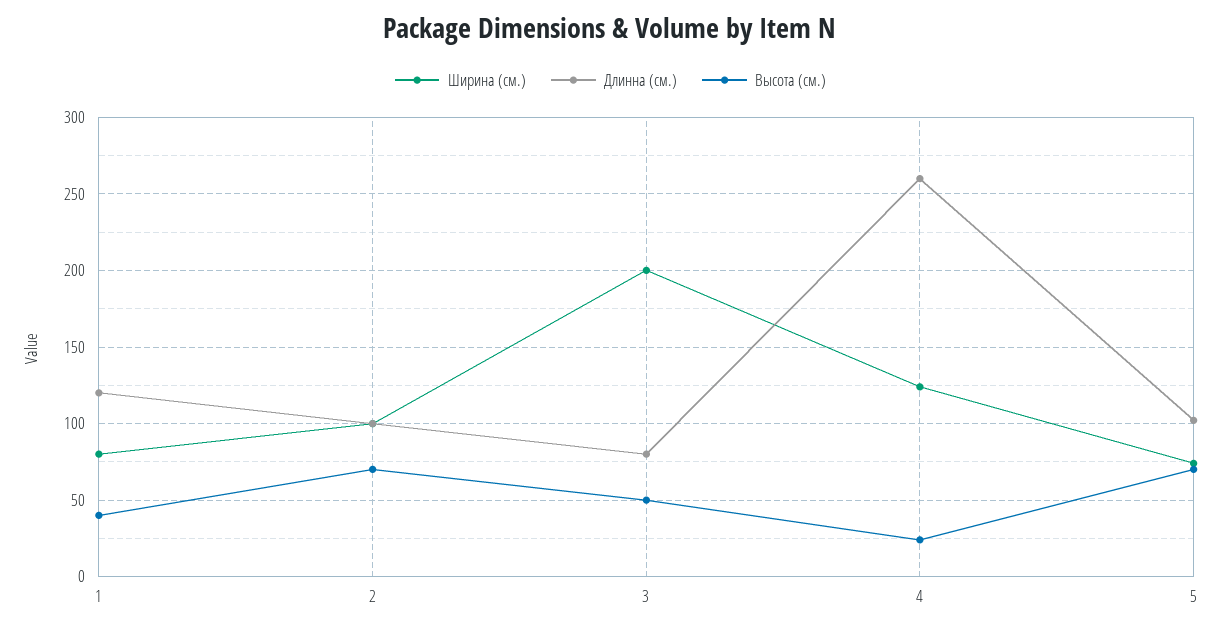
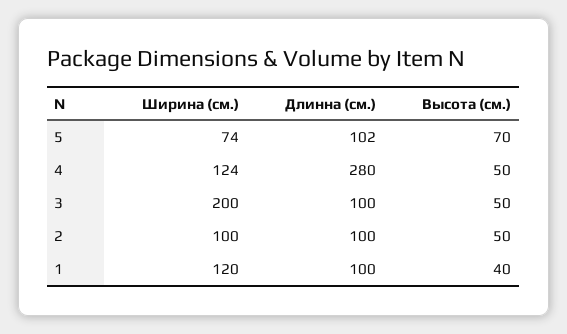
Ширина (см.), 1: 80 -> 120
Длинна (см.), 1: 120 -> 100
Высота (см.), 2: 70 -> 50
Длинна (см.), 3: 80 -> 100
Длинна (см.), 4: 260 -> 280
Высота (см.), 4: 25 -> 50

